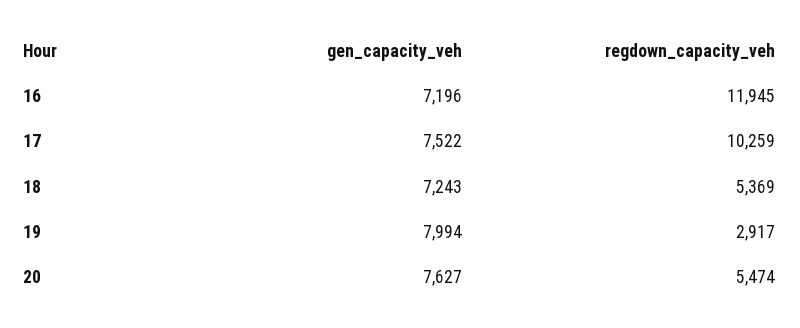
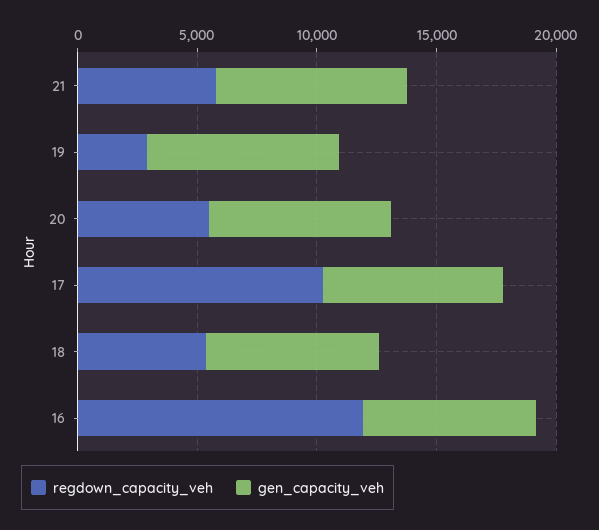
regdown_capacity_veh, 21: none -> 6000
gen_capacity_veh, 21: none -> 8000

